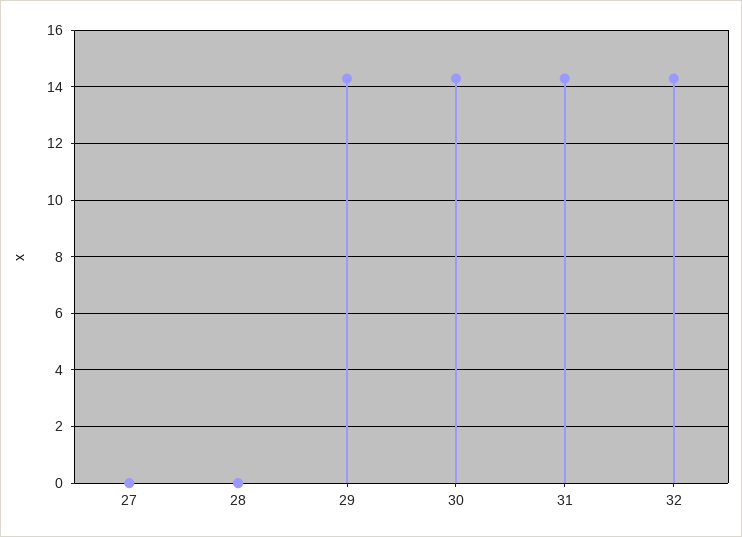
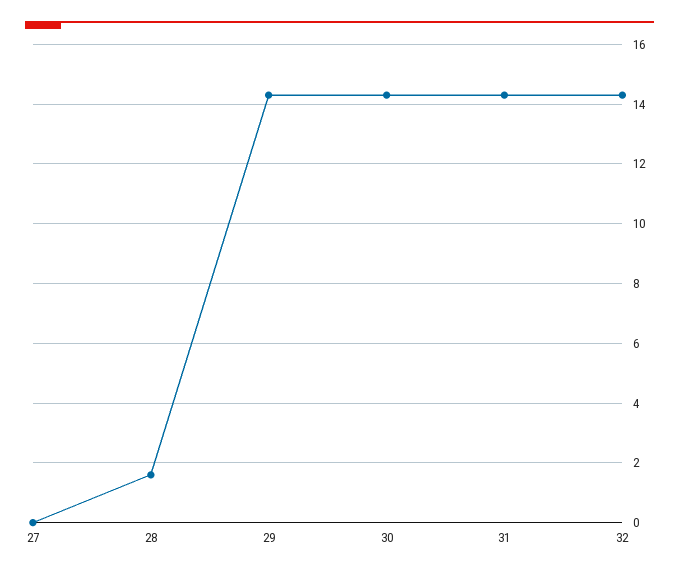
28: 0 -> 1.5

